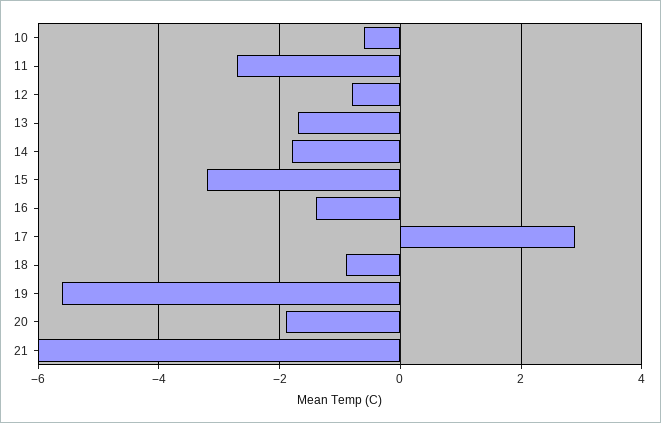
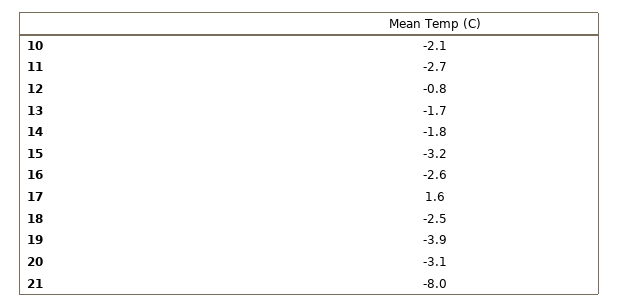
10: -0.5 -> -2.1
16: -1.5 -> -2.6
17: 3 -> 1.6
18: -1 -> -2.5
19: -5.5 -> -3.9
20: -2 -> -3.1
21: -6 -> -8

